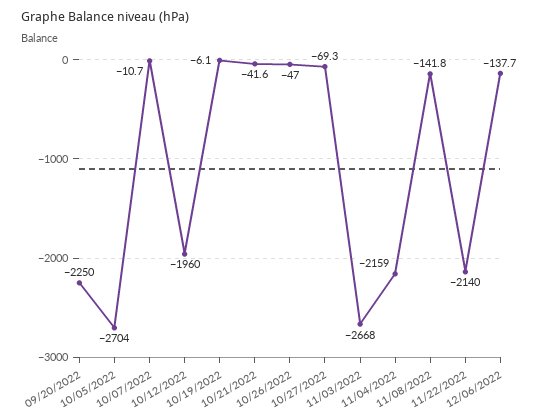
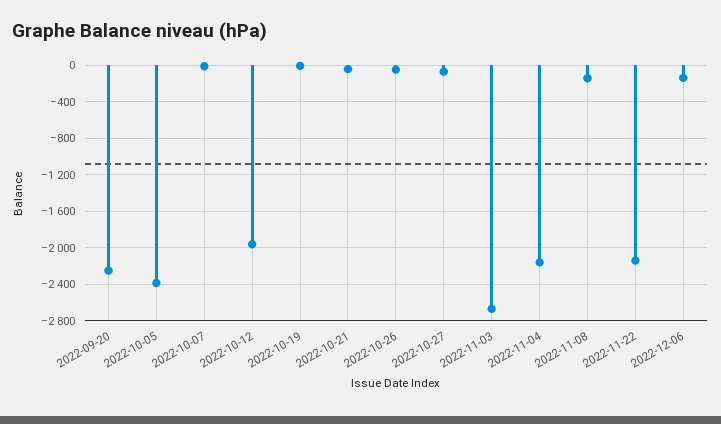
10/05/2022: -2704 -> -2400

